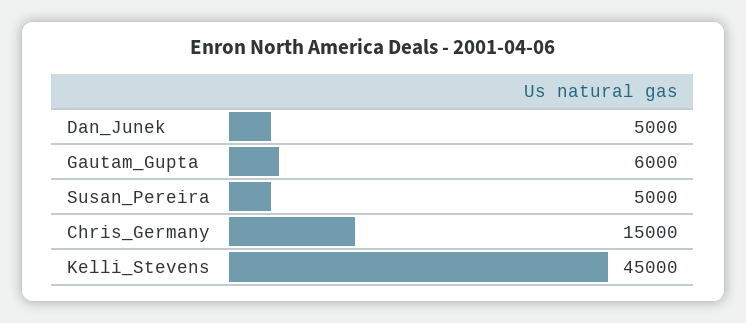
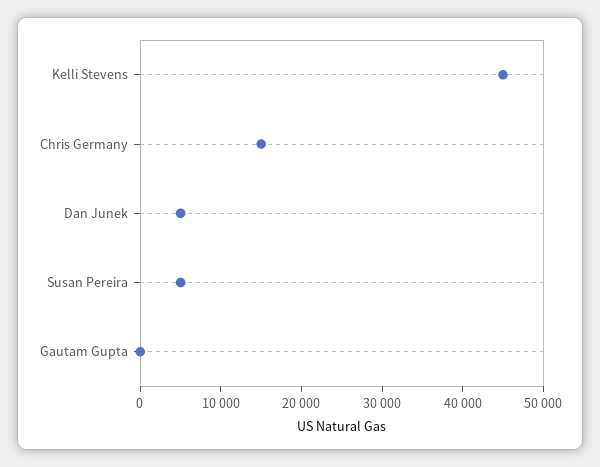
Gautam_Gupta: 6000 -> 0

